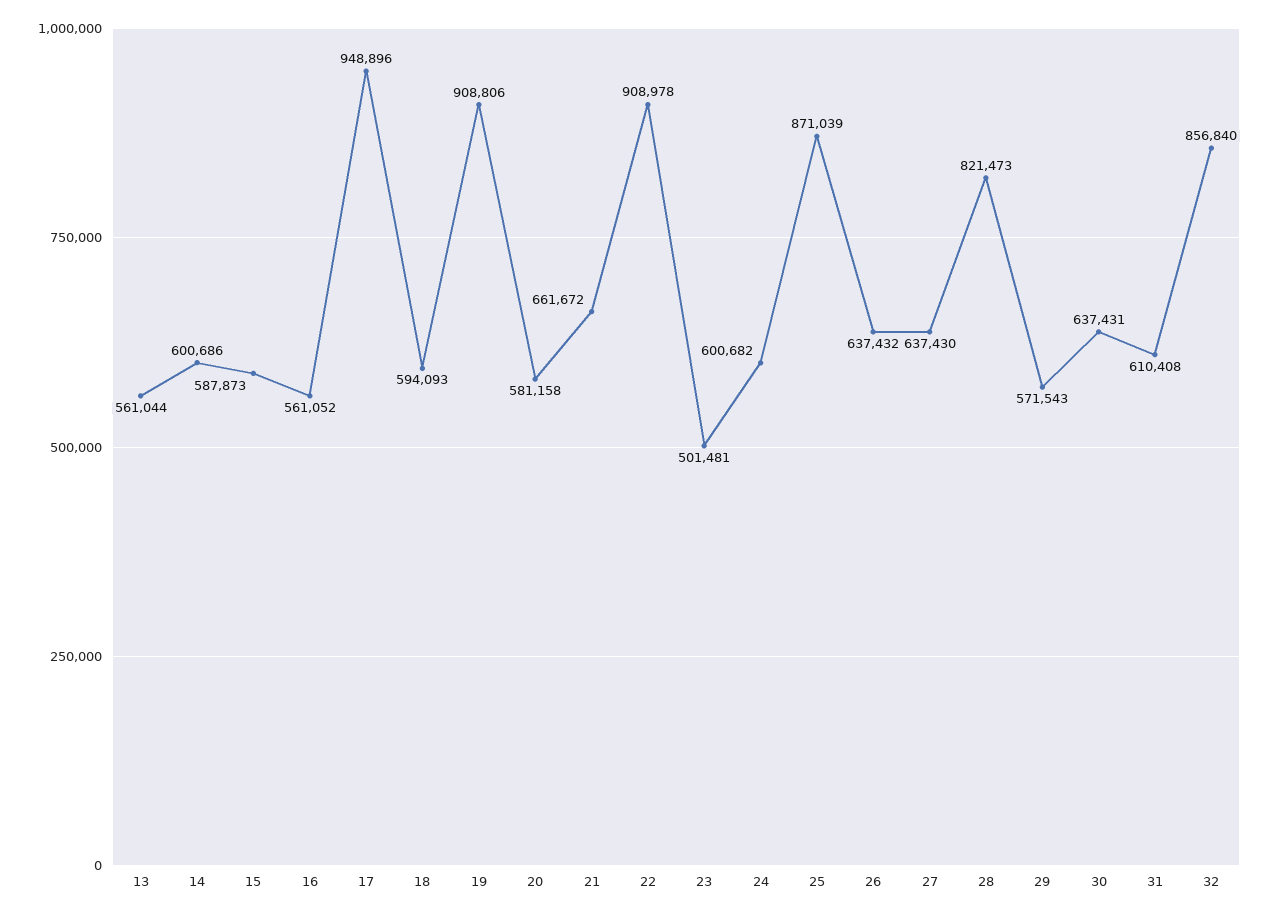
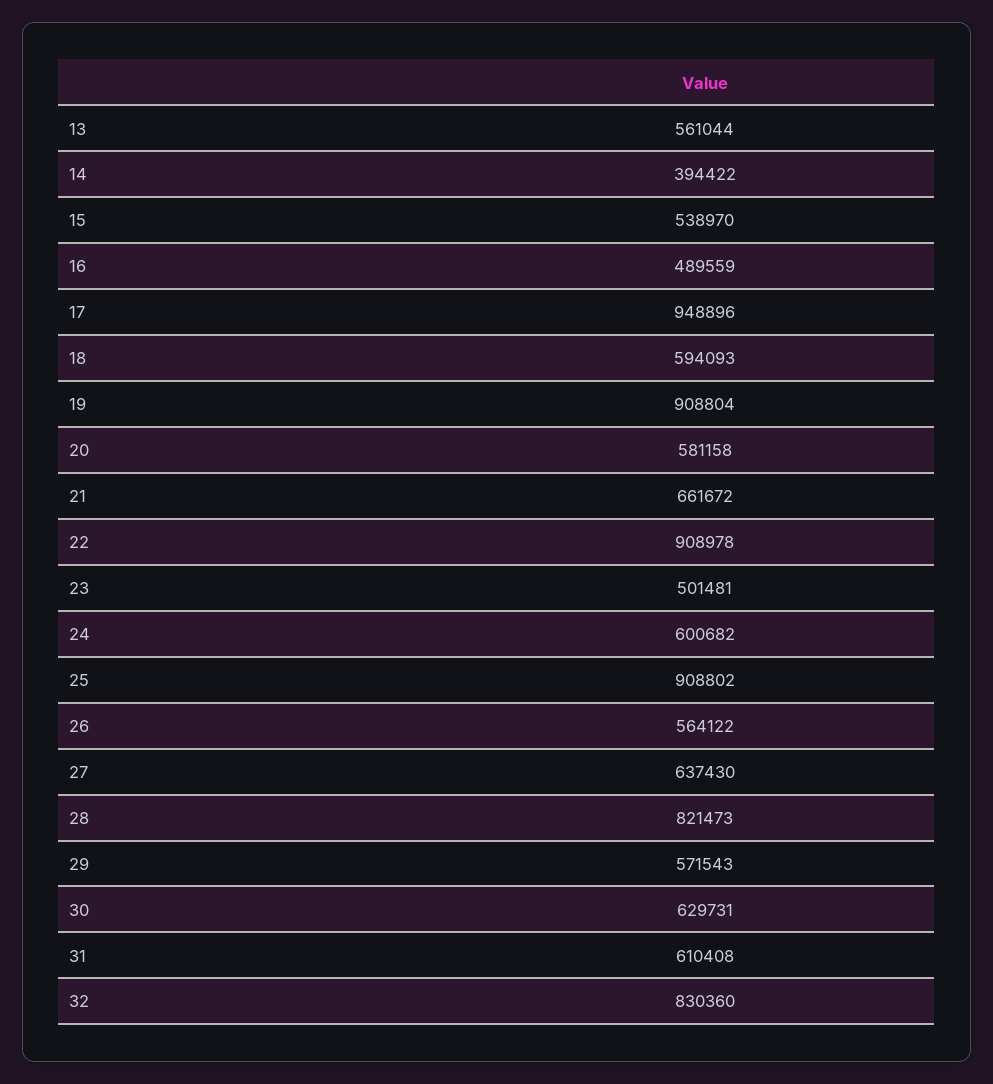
14: 600686 -> 394422
15: 587873 -> 538970
16: 561052 -> 489559
19: 908806 -> 908804
25: 871039 -> 908802
26: 637432 -> 564122
30: 637431 -> 629731
32: 856840 -> 830360

